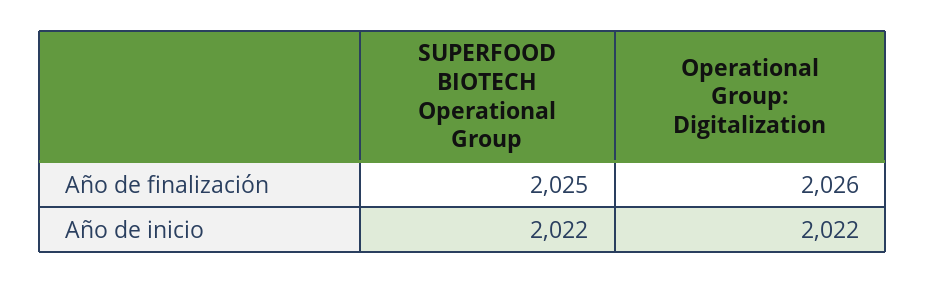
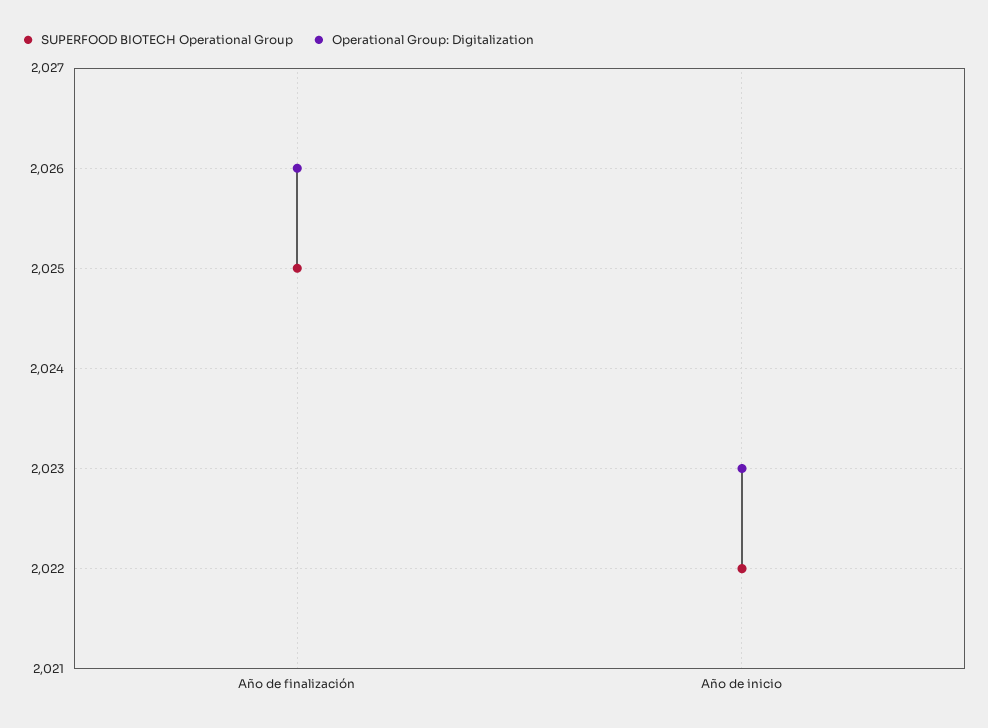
Operational Group: Digitalization, Año de inicio: 2022 -> 2023

